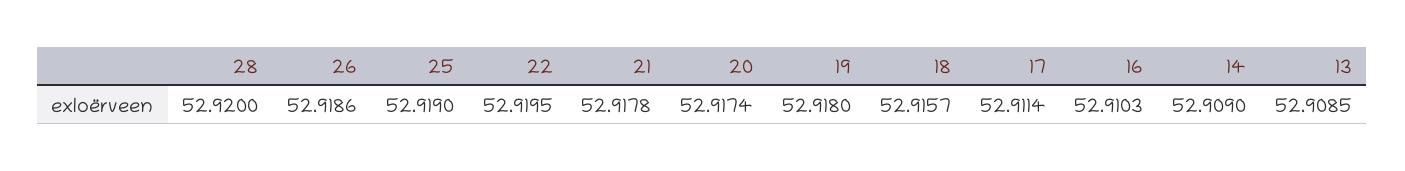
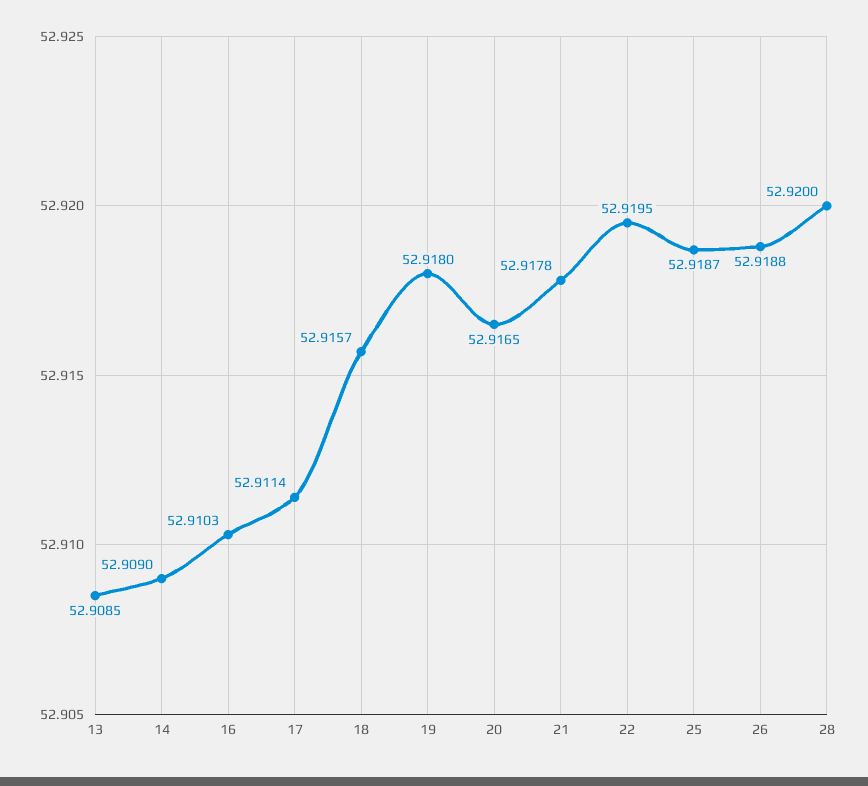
26: 52.9186 -> 52.9188
25: 52.919 -> 52.9187
20: 52.9174 -> 52.9165

